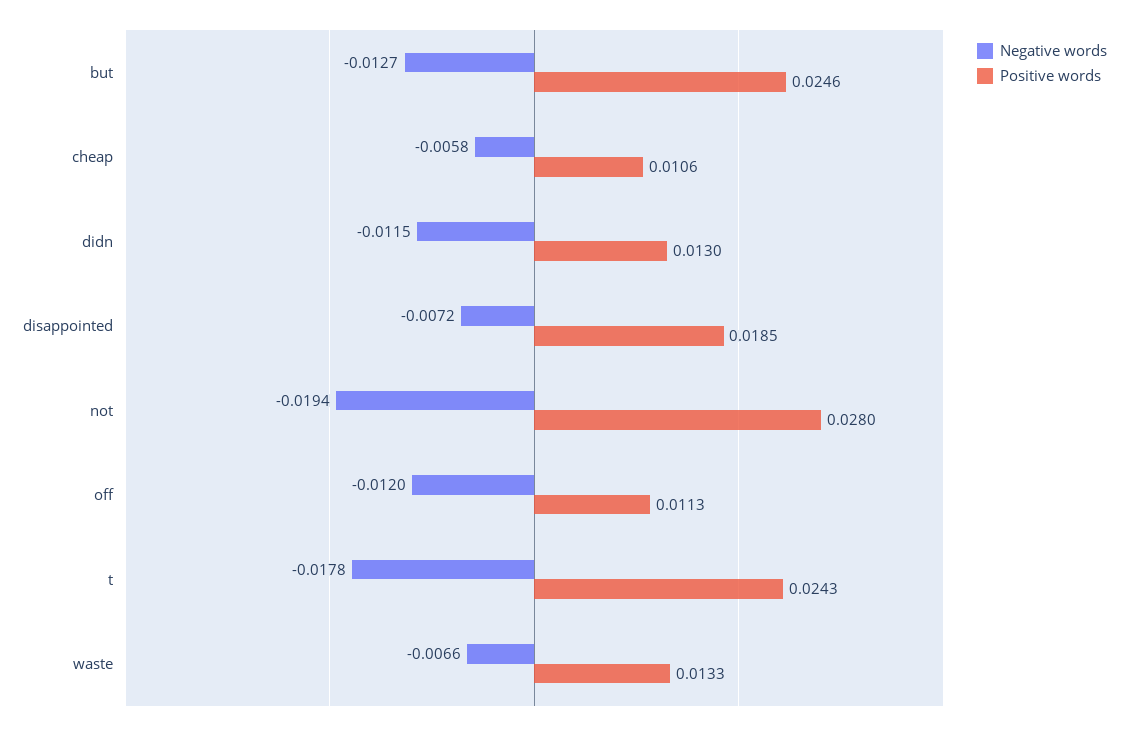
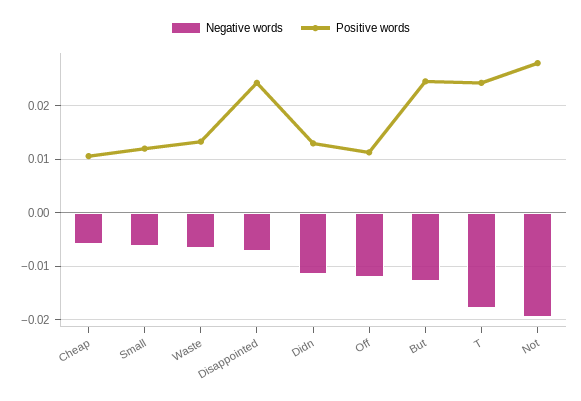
Positive words, disappointed: 0.0185 -> 0.024
Negative words, Small: none -> -0.006
Positive words, Small: none -> 0.012

